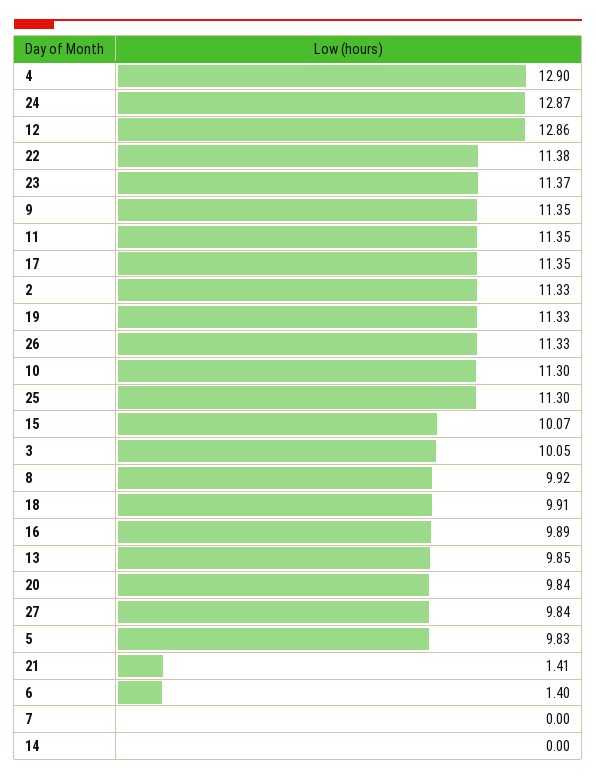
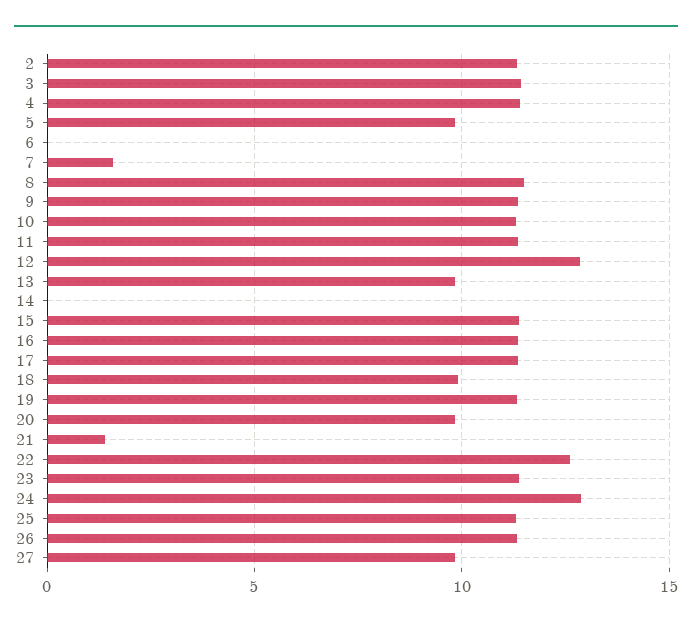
4: 12.9 -> 11.5
22: 11.38 -> 12.5
15: 10.07 -> 11.5
3: 10.05 -> 11.5
8: 9.92 -> 11.5
16: 9.89 -> 11.5
6: 1.4 -> 0
7: 0 -> 1.5

